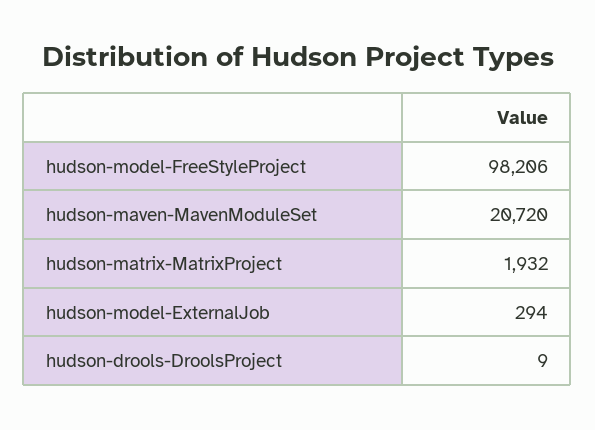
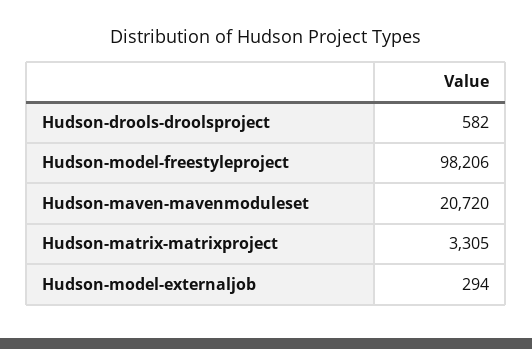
hudson-matrix-MatrixProject: 1932 -> 3305
hudson-drools-DroolsProject: 9 -> 582

